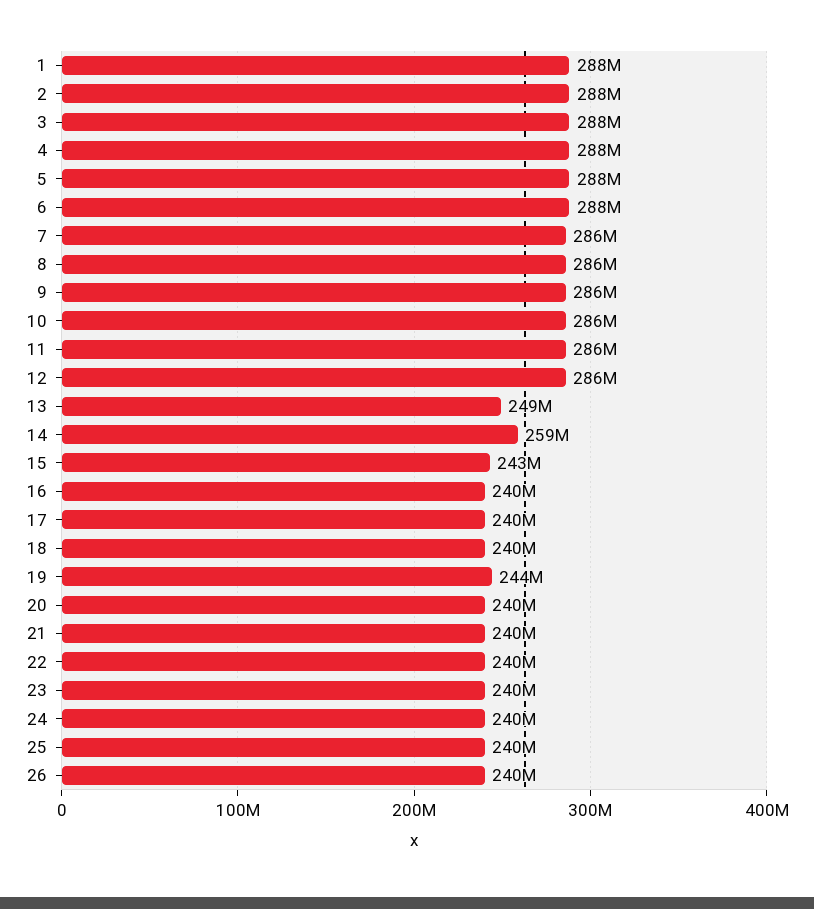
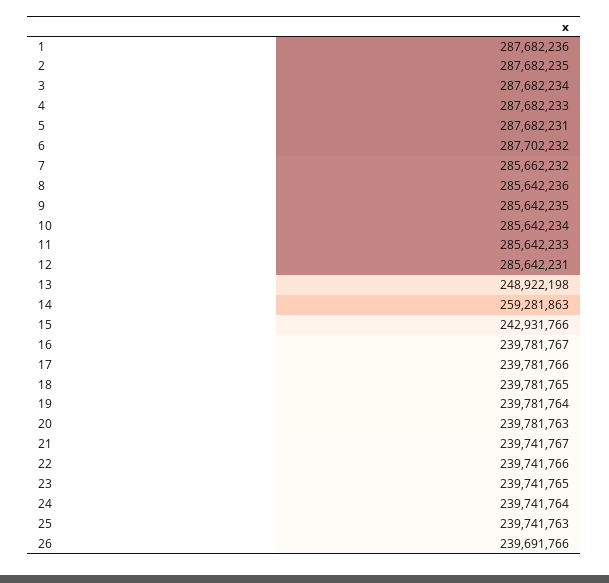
19: 244000000 -> 239781764

